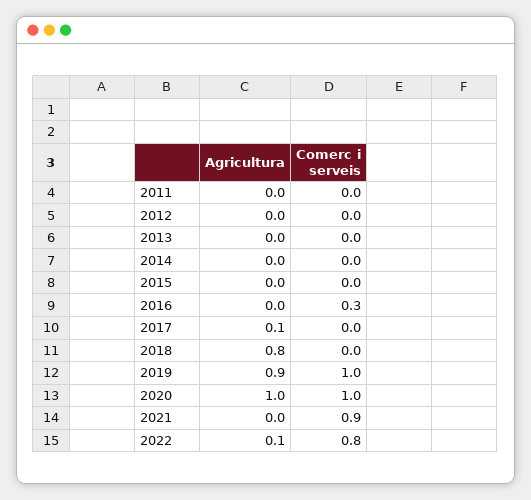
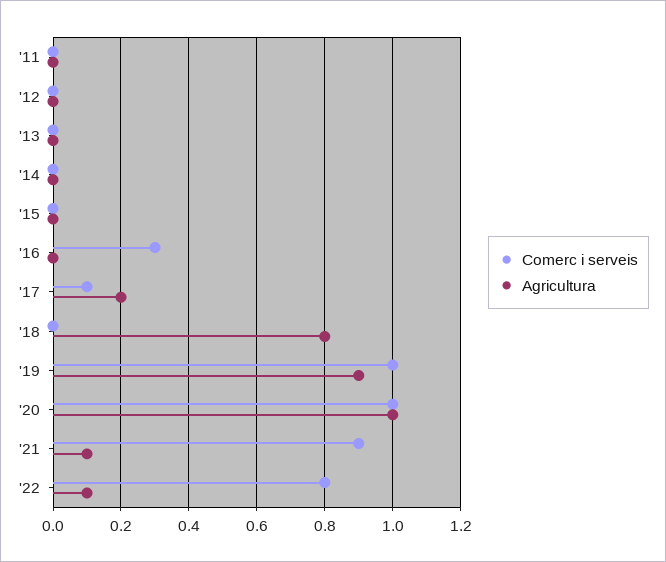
Agricultura, 2017: 0.1 -> 0.2
Comerc i serveis, 2017: 0 -> 0.1
Agricultura, 2021: 0 -> 0.1

